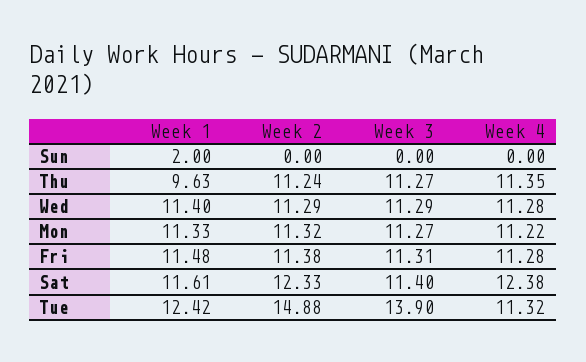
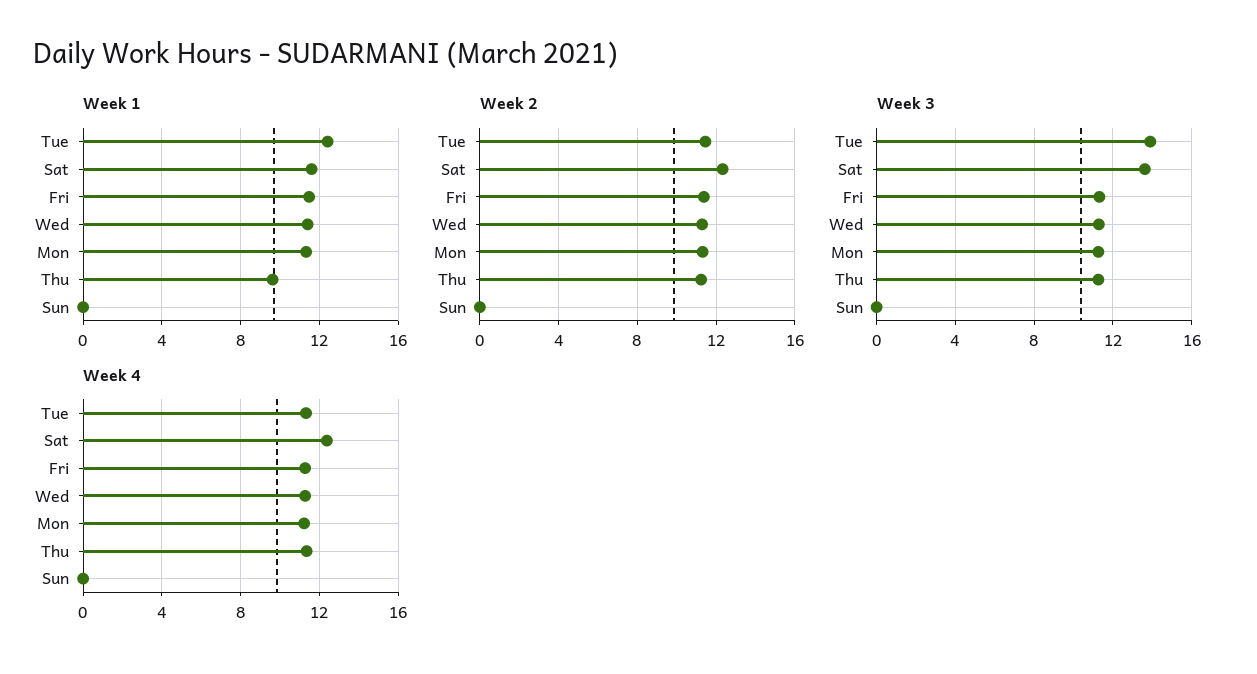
Week 1, Sun: 2 -> 0
Week 3, Sat: 11.4 -> 13.5
Week 2, Tue: 14.88 -> 11.5

